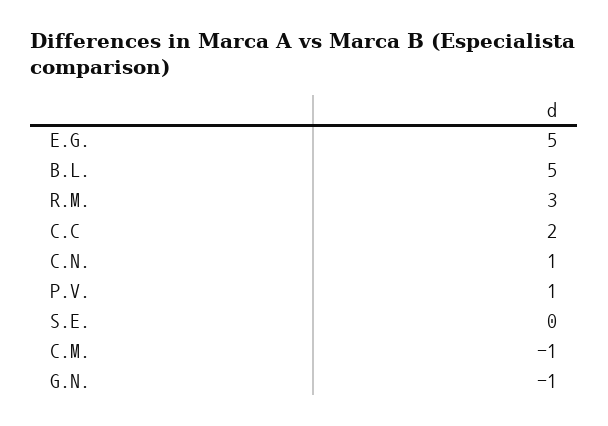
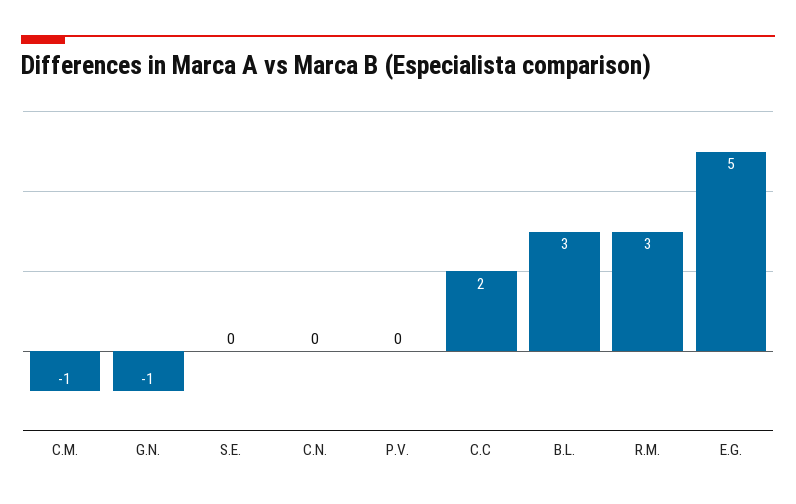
B.L.: 5 -> 3
C.N.: 1 -> 0
P.V.: 1 -> 0

